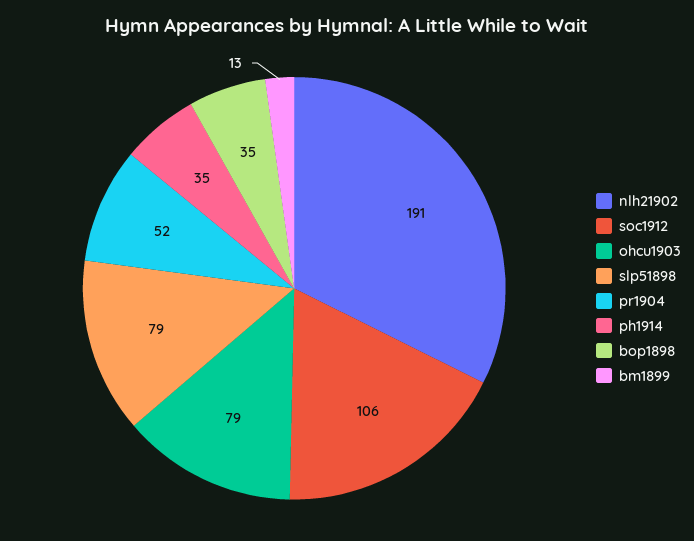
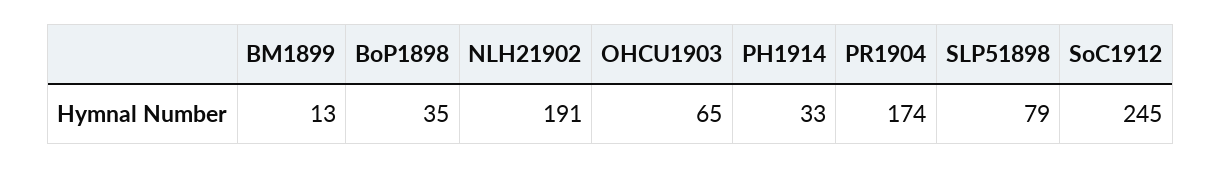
soc1912: 106 -> 245
ohcu1903: 79 -> 65
pr1904: 52 -> 174
ph1914: 35 -> 33

